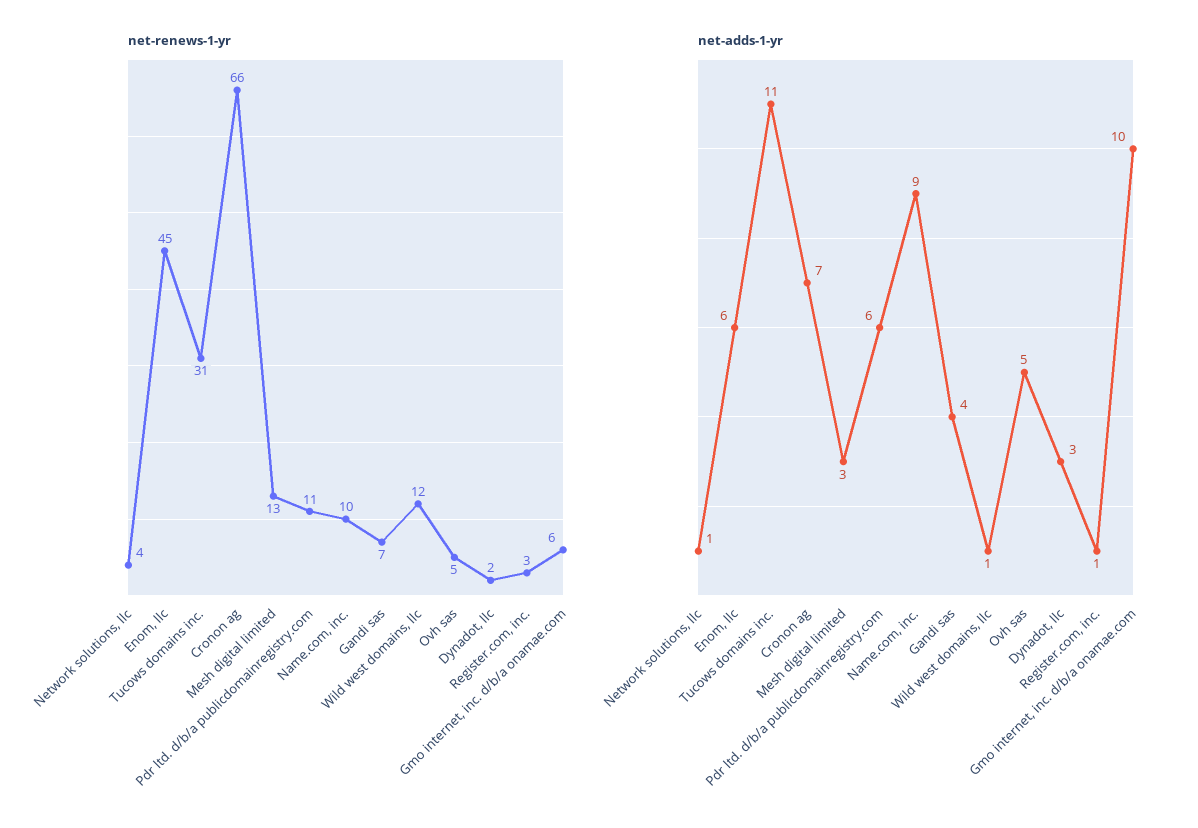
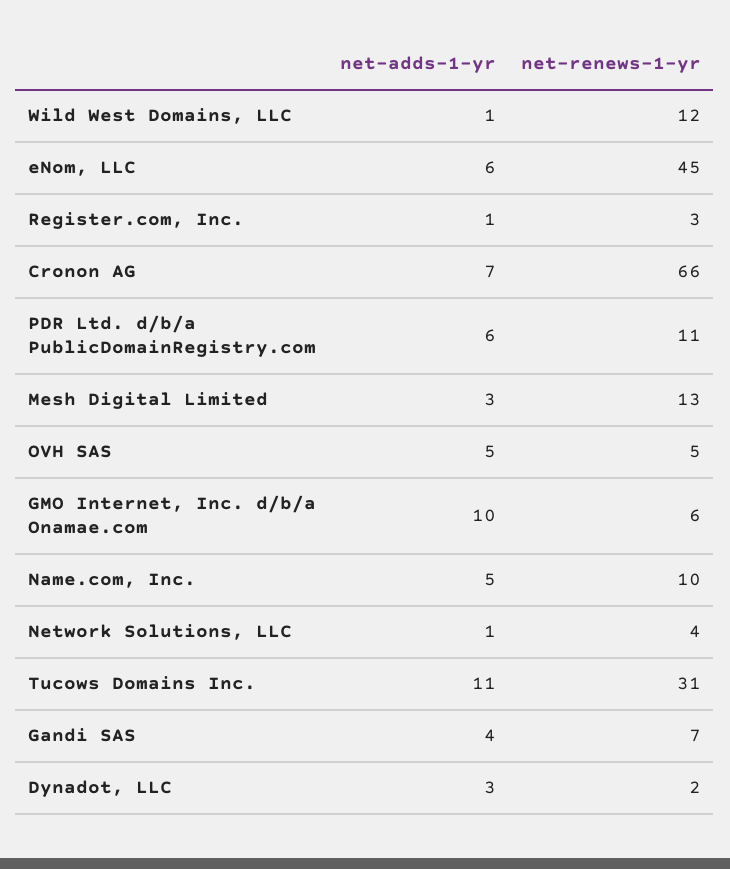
net-adds-1-yr, Name.com, inc.: 9 -> 5

